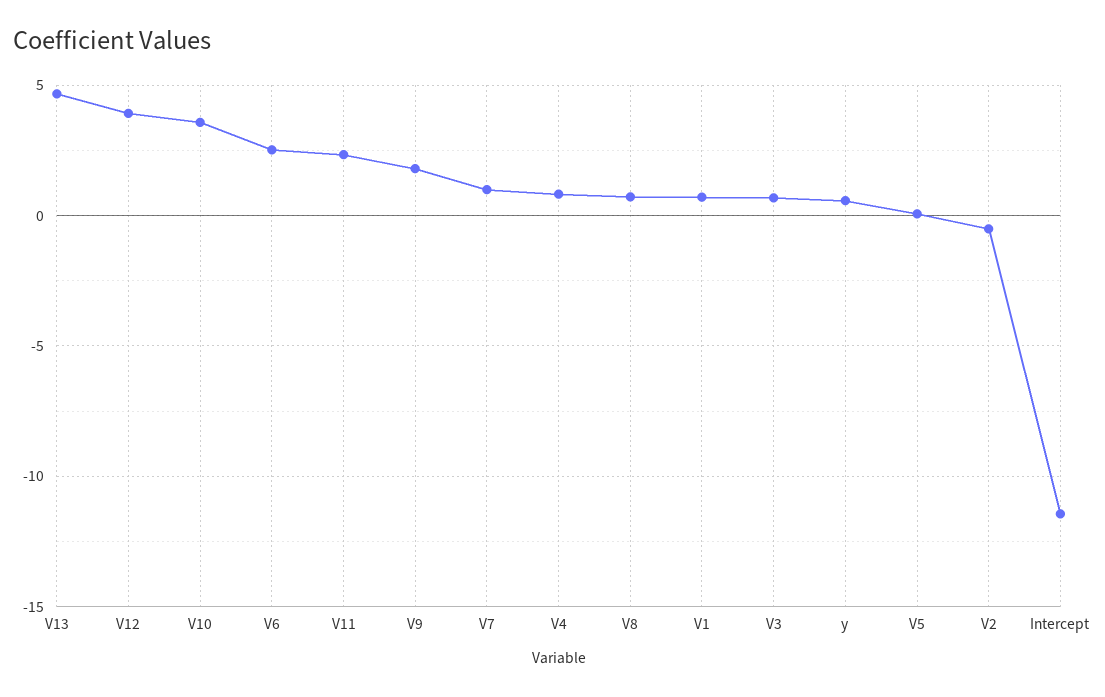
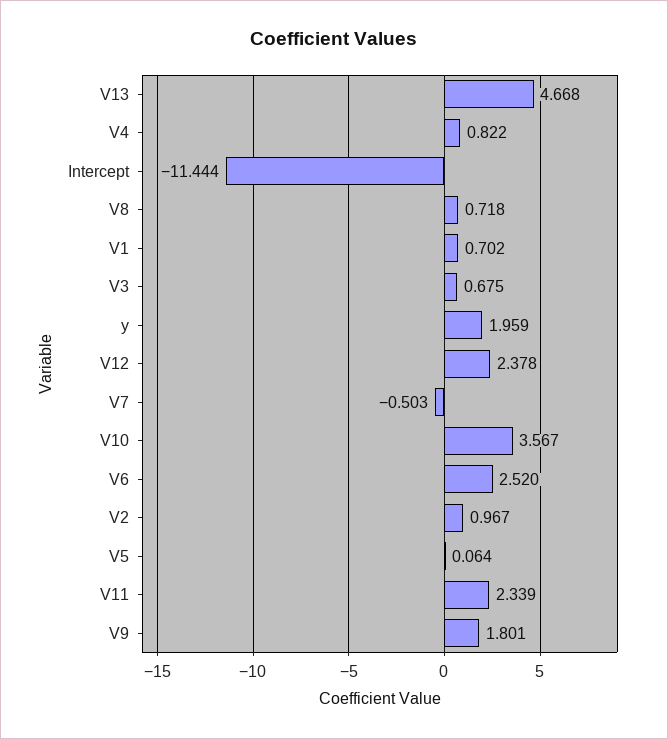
V12: 4 -> 2.378
V7: 1 -> -0.503
y: 0.5 -> 1.959
V2: -0.5 -> 0.967

